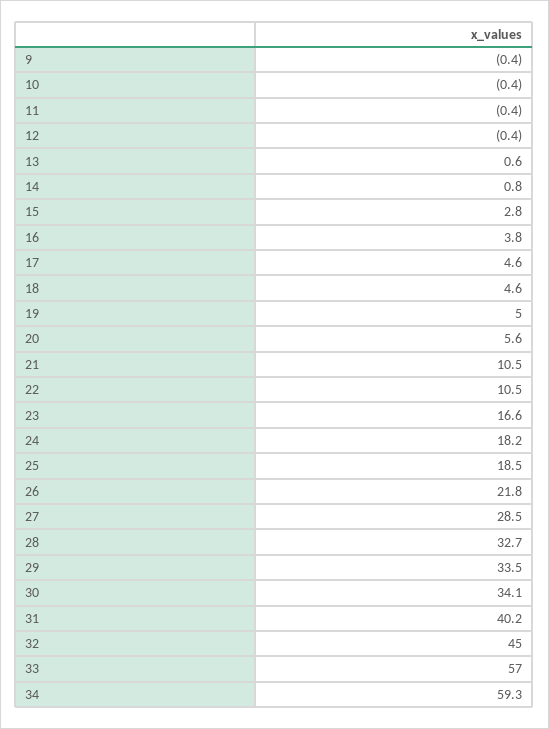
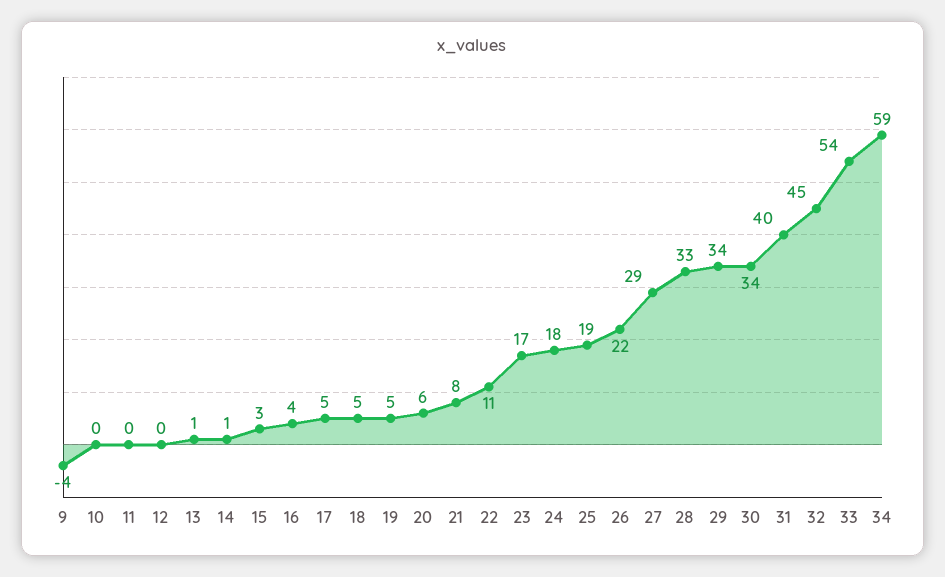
9: -0.4 -> -4
21: 10.5 -> 8
33: 57 -> 54

